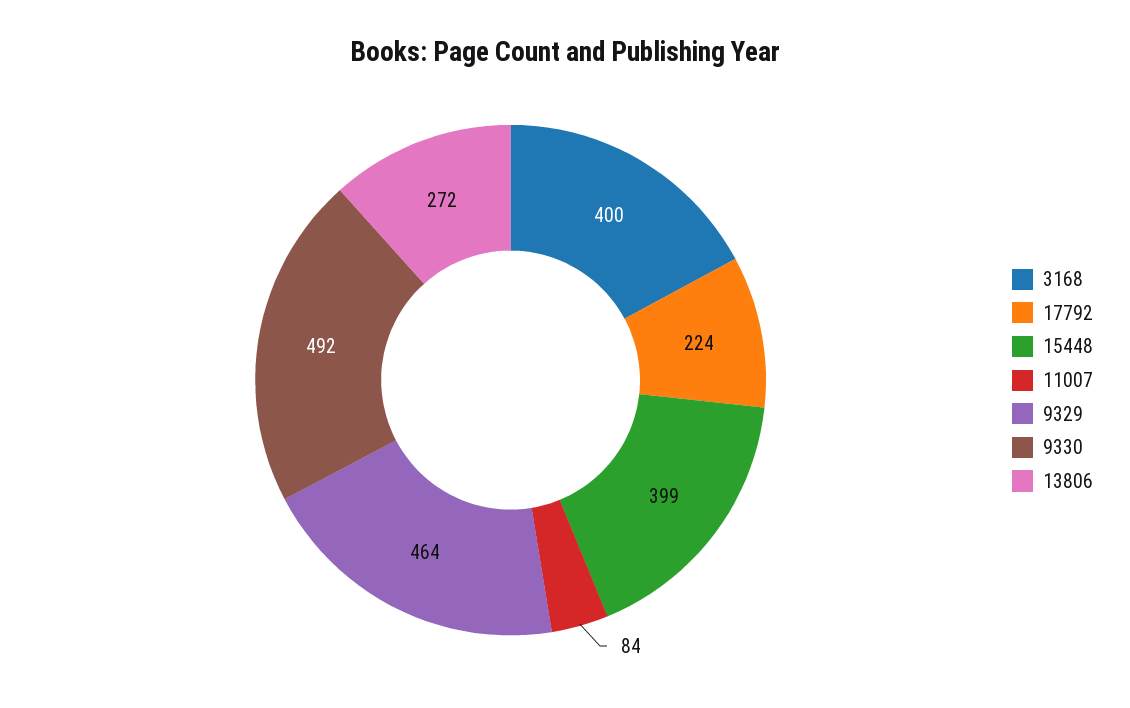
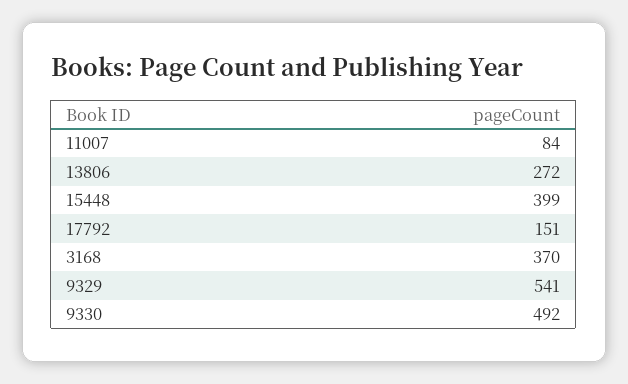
3168: 400 -> 370
17792: 224 -> 151
9329: 464 -> 541

